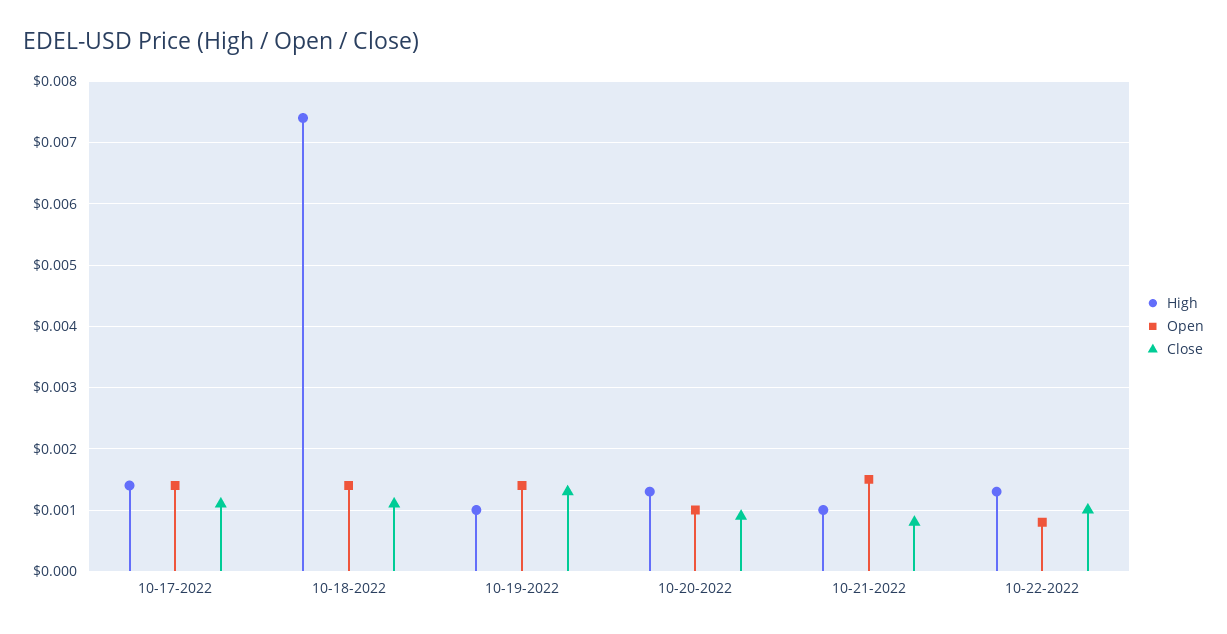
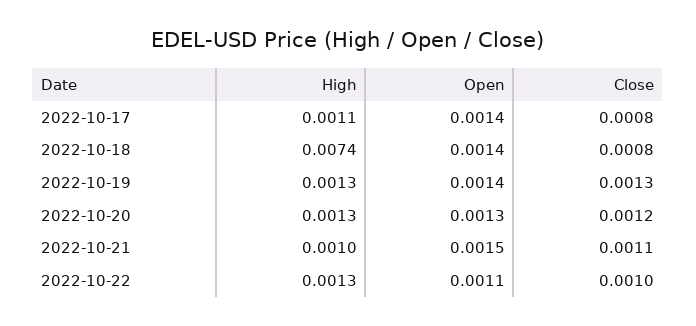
High, 10-17-2022: 0.0014 -> 0.0011
Close, 10-17-2022: 0.0011 -> 0.0008
Close, 10-18-2022: 0.0011 -> 0.0008
High, 10-19-2022: 0.001 -> 0.0013
Open, 10-20-2022: 0.001 -> 0.0013
Close, 10-20-2022: 0.0009 -> 0.0012
Close, 10-21-2022: 0.0008 -> 0.0011
Open, 10-22-2022: 0.0008 -> 0.0011

